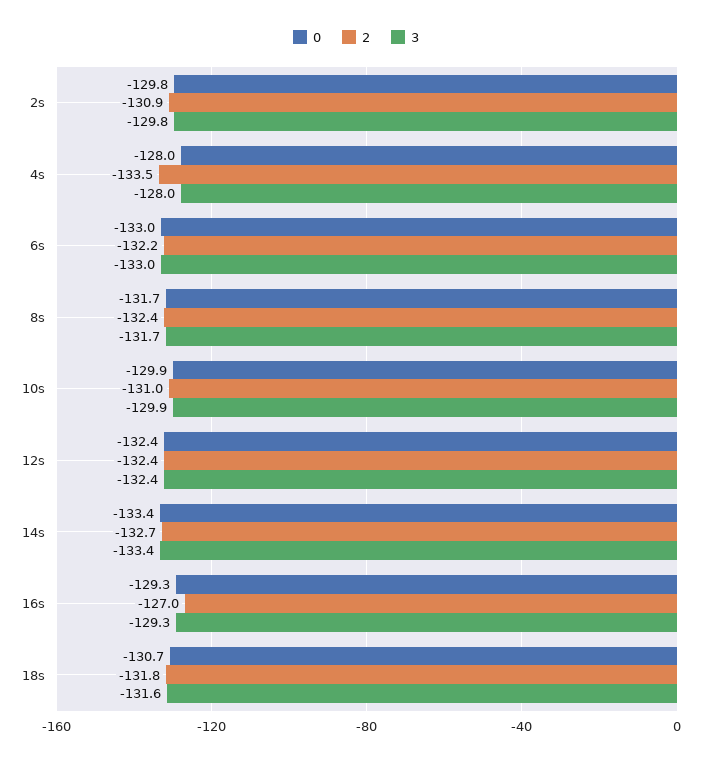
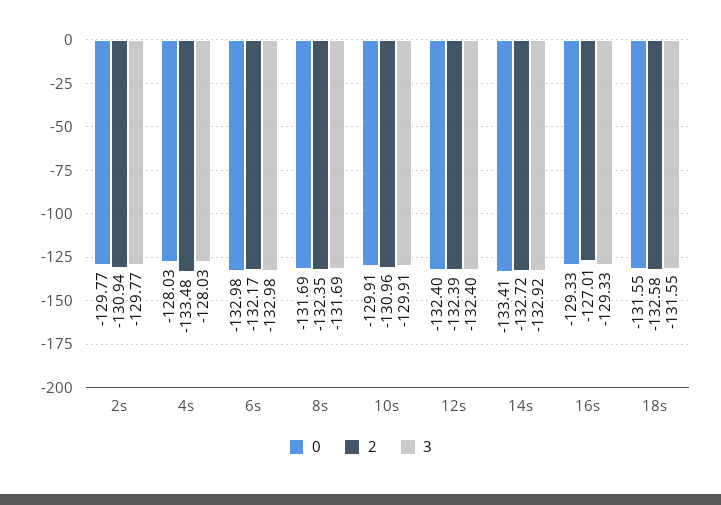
3, 14s: -133.4 -> -132.92
0, 18s: -130.7 -> -131.55
2, 18s: -131.8 -> -132.58

